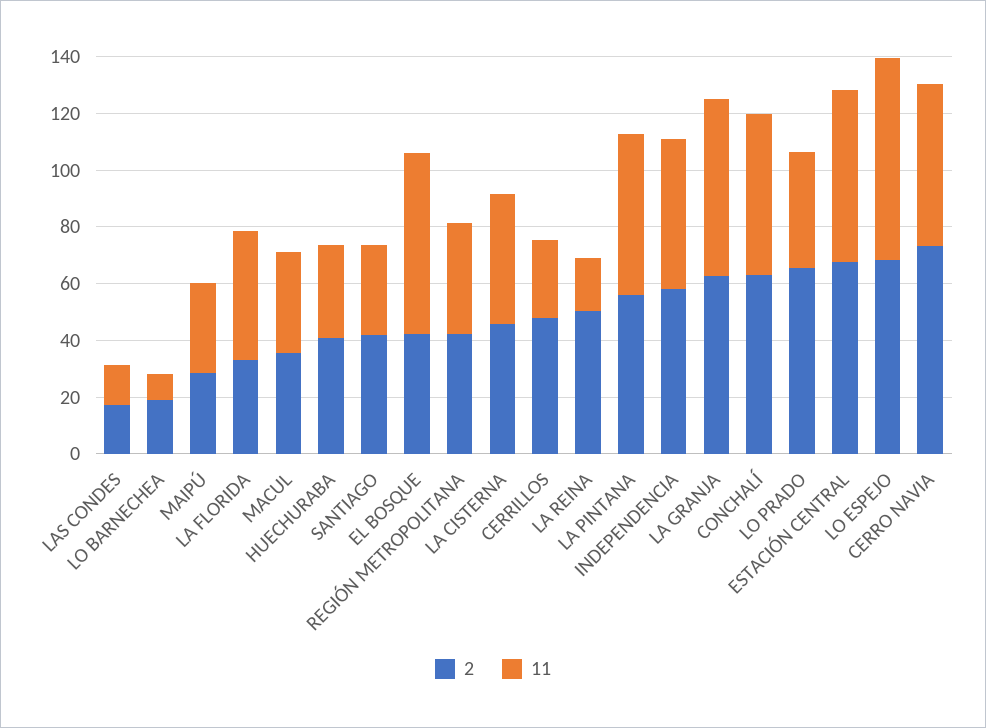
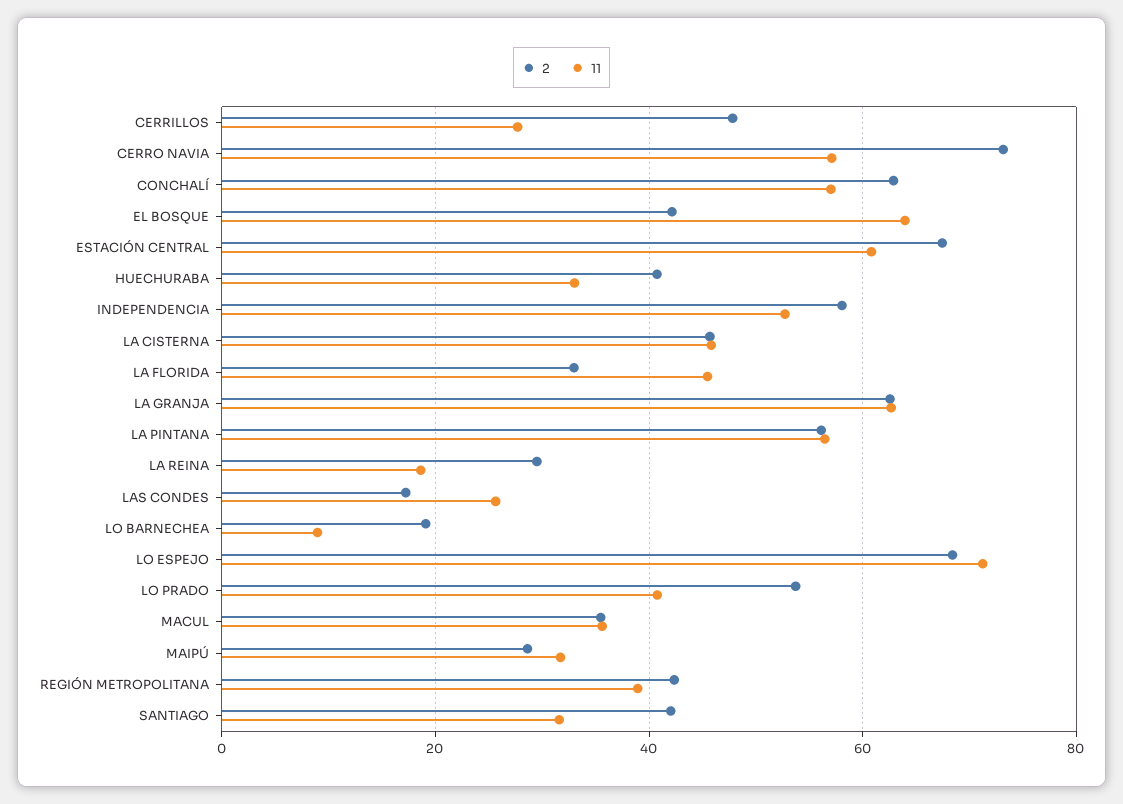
11, LAS CONDES: 15 -> 26
2, LA REINA: 50 -> 30
2, LO PRADO: 65 -> 54

